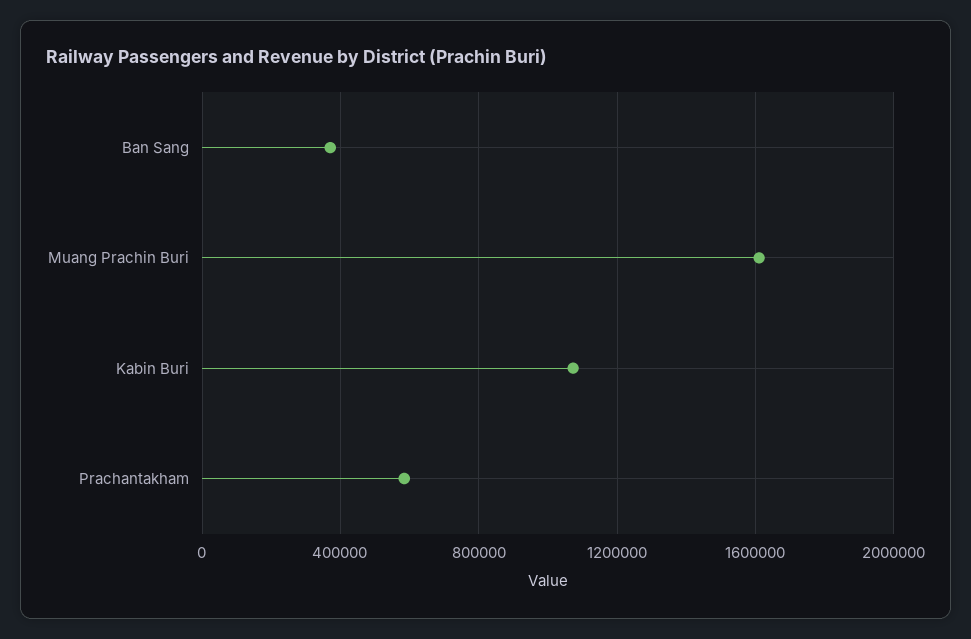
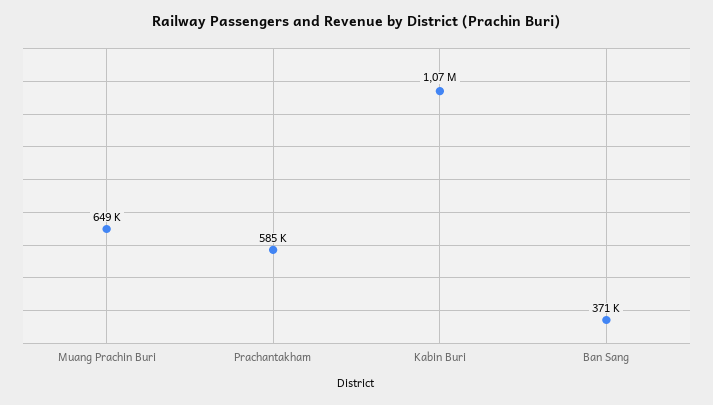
Muang Prachin Buri: 1600000 -> 649000

